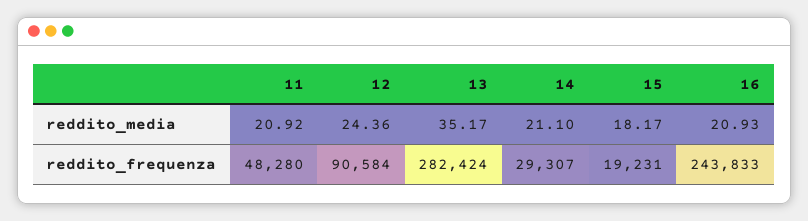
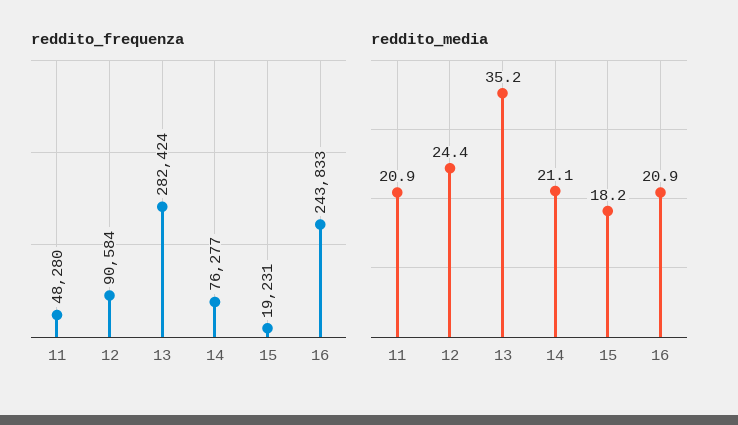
reddito_frequenza, 14: 29307 -> 76277

